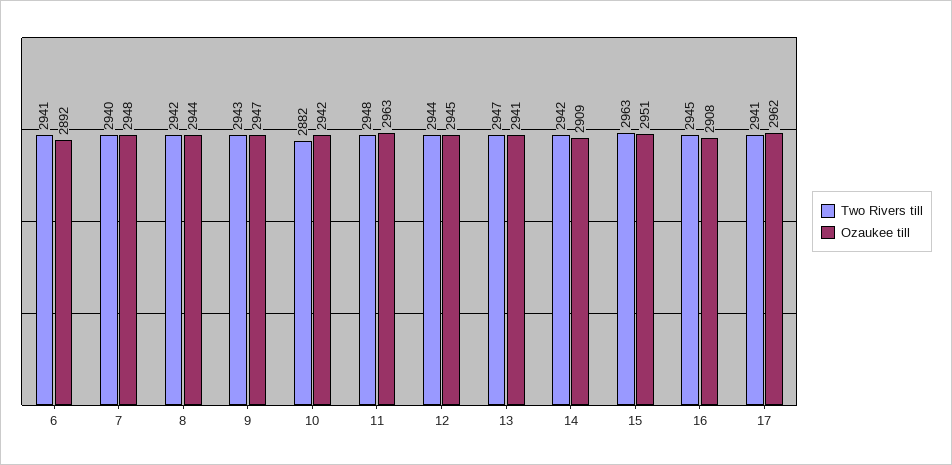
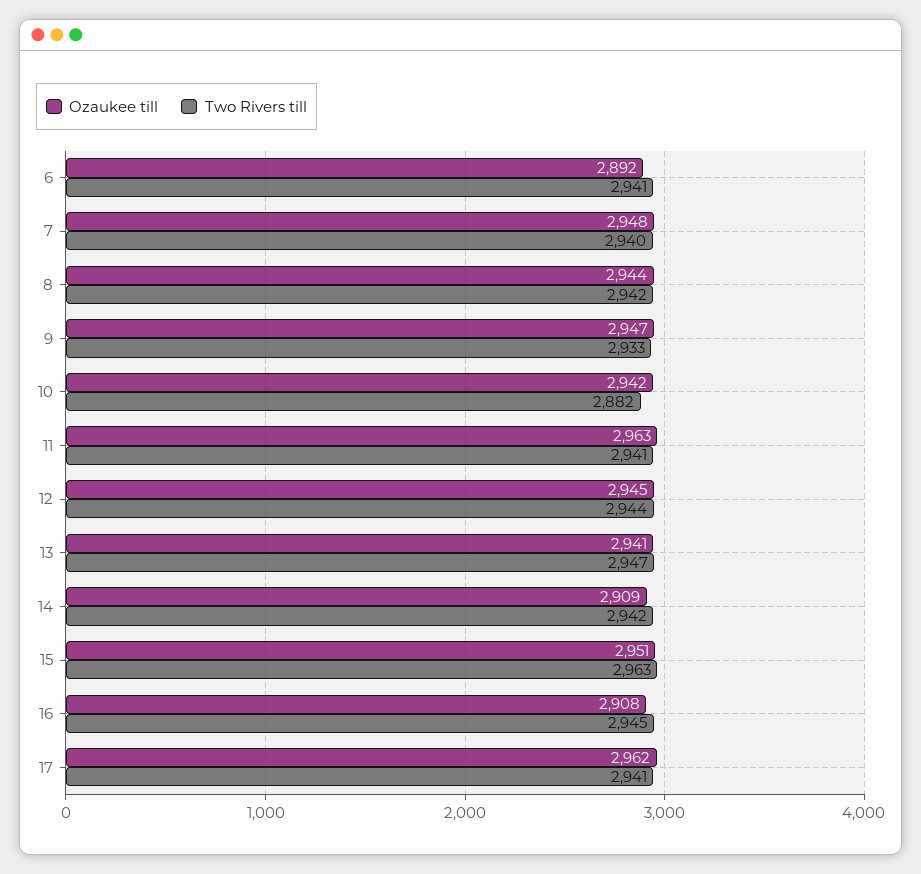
Two Rivers till, 9: 2943 -> 2933
Two Rivers till, 11: 2948 -> 2941

